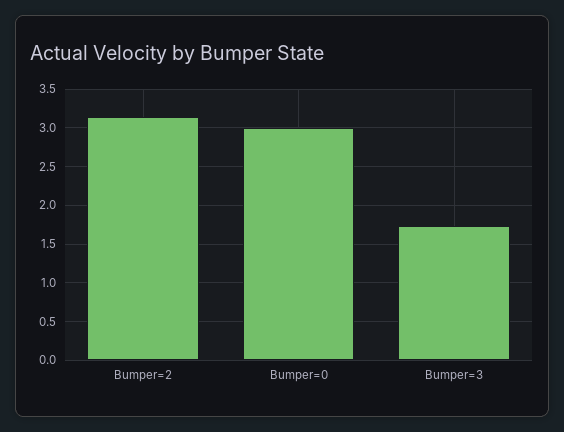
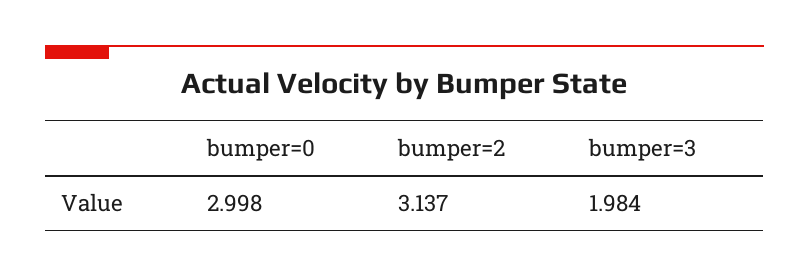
Bumper=3: 1.7 -> 1.984

